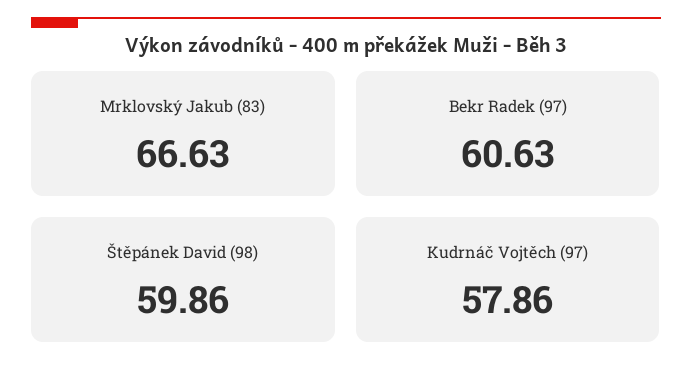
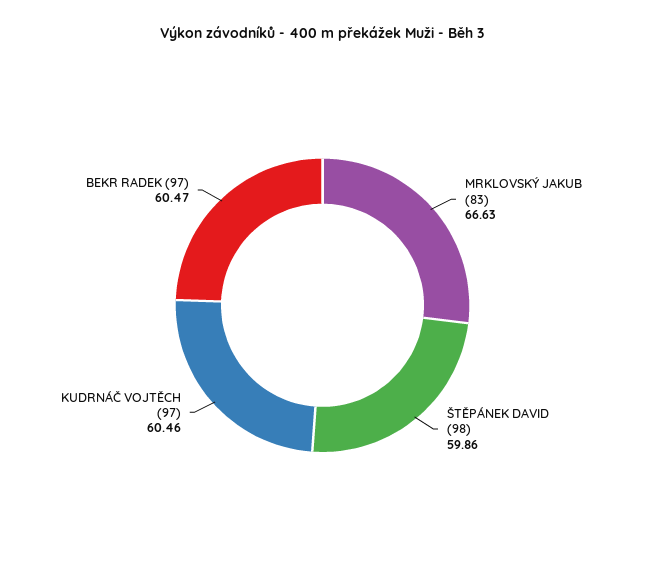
Bekr Radek (97): 60.63 -> 60.47
Kudrnáč Vojtěch (97): 57.86 -> 60.46

